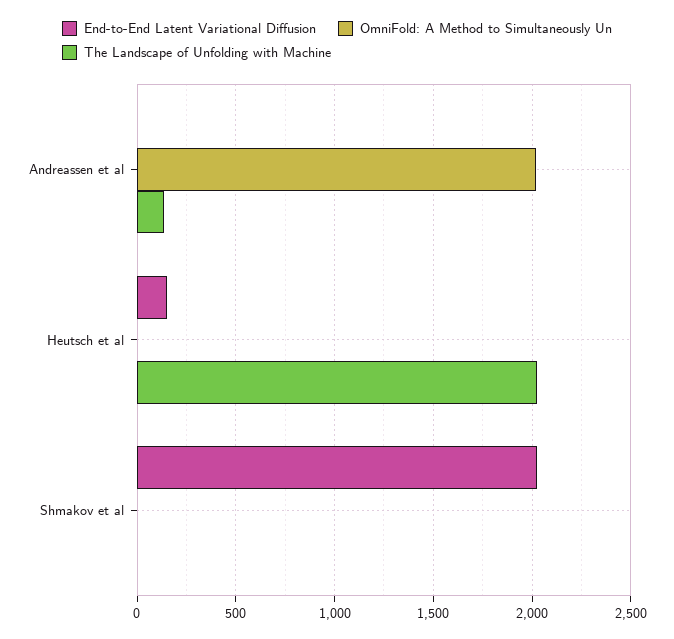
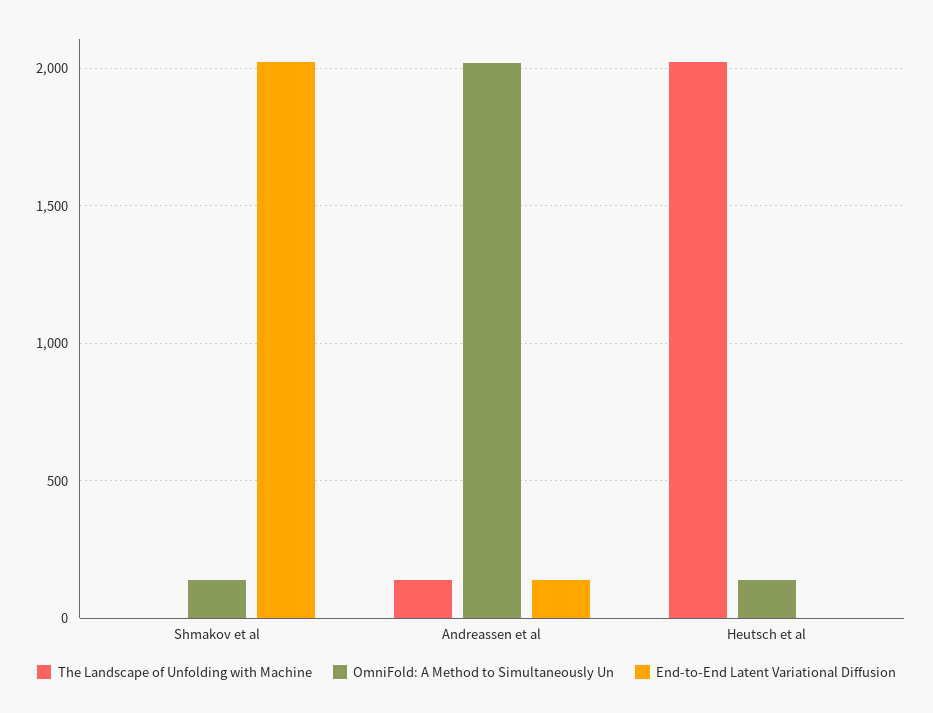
End-to-End Latent Variational Diffusion, Andreassen et al: 0 -> 150
End-to-End Latent Variational Diffusion, Heutsch et al: 150 -> 0
OmniFold: A Method to Simultaneously Un, Heutsch et al: 0 -> 150
OmniFold: A Method to Simultaneously Un, Shmakov et al: 0 -> 150

